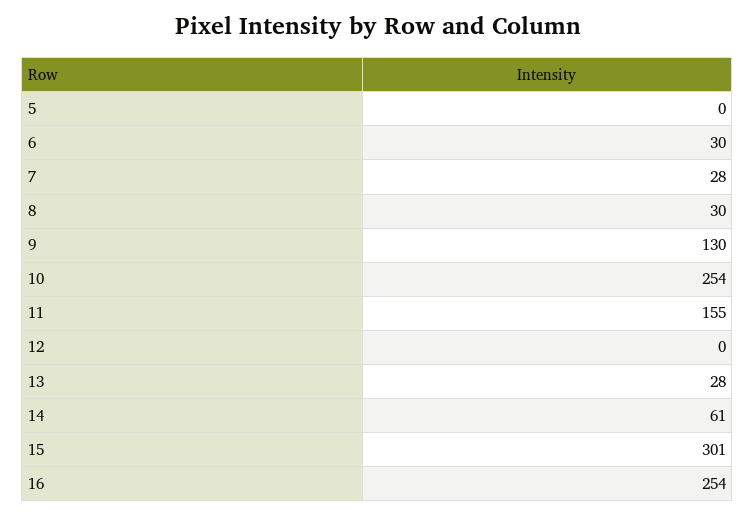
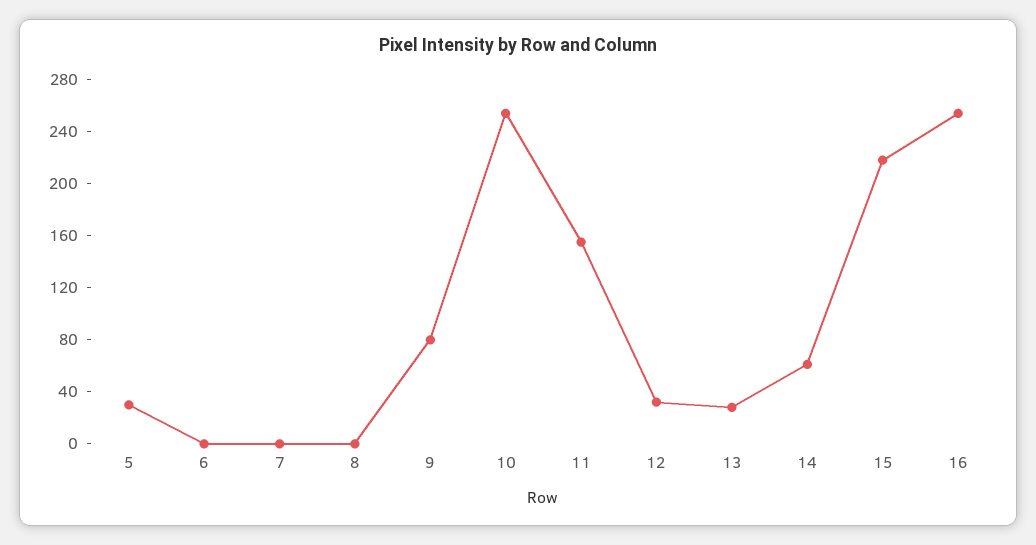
5: 0 -> 30
6: 30 -> 0
7: 28 -> 0
8: 30 -> 0
9: 130 -> 80
12: 0 -> 30
15: 301 -> 220

